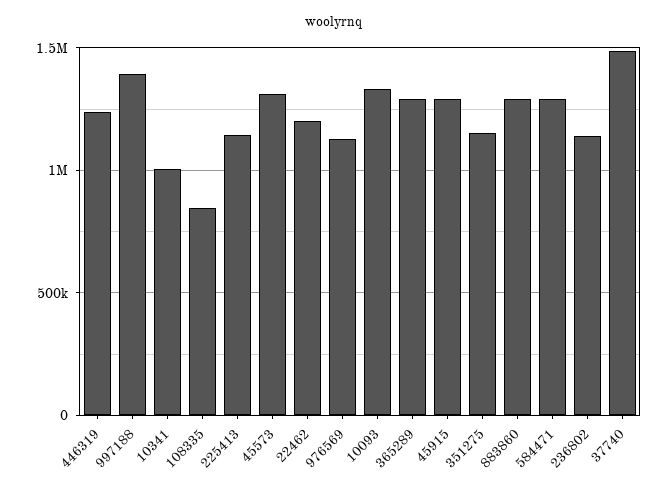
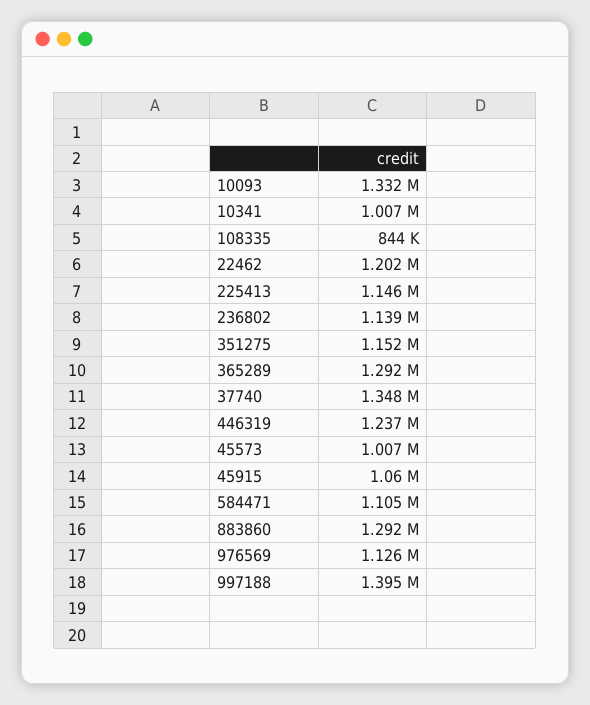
45573: 1300000 -> 1007000
45915: 1300000 -> 1060000
584471: 1300000 -> 1105000
37740: 1500000 -> 1348000

